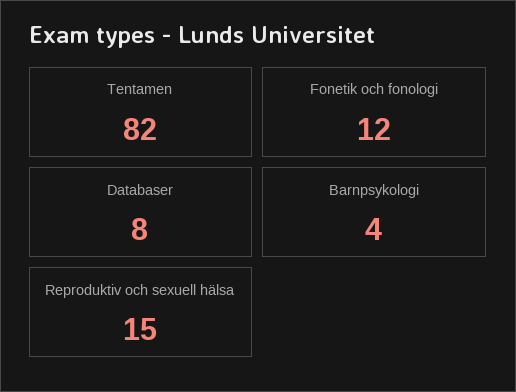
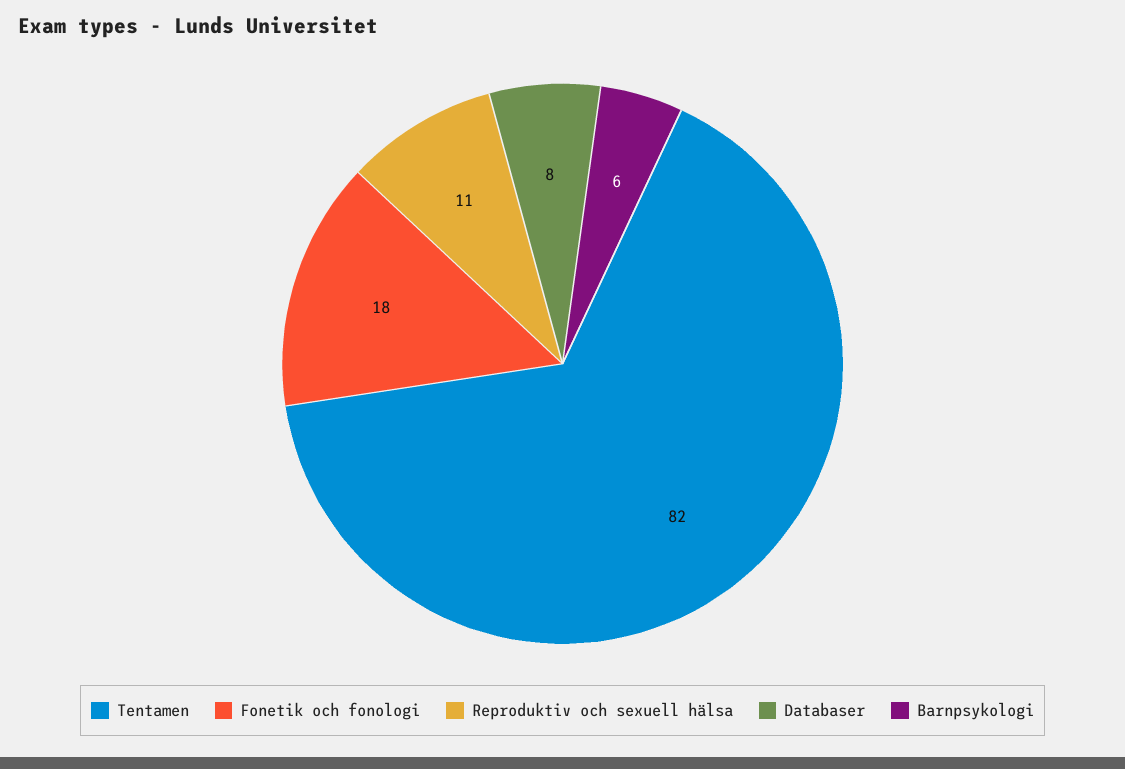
Fonetik och fonologi: 12 -> 18
Barnpsykologi: 4 -> 6
Reproduktiv och sexuell hälsa: 15 -> 11

